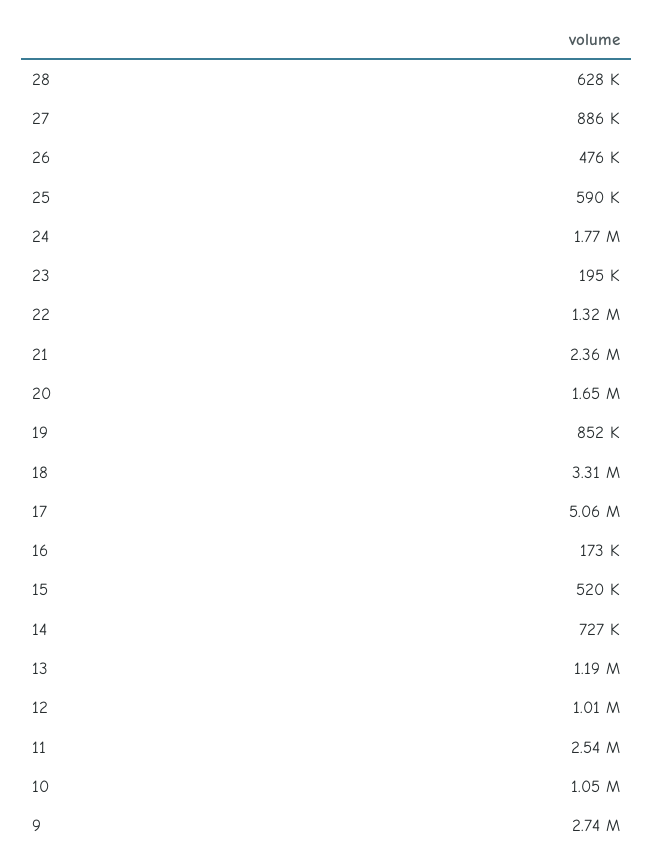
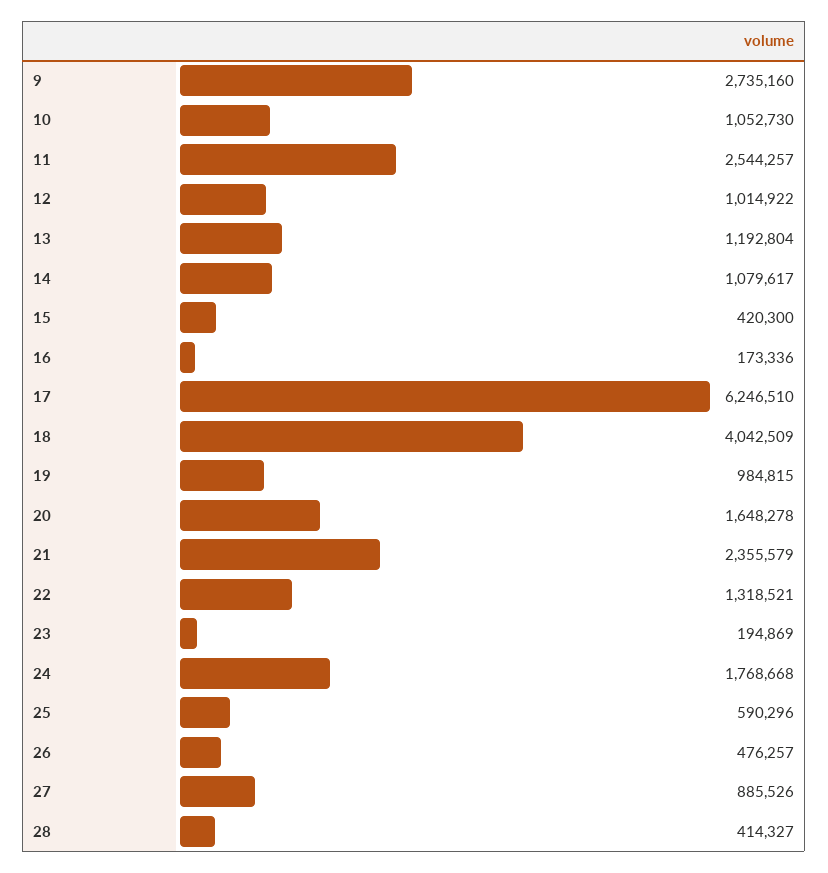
28: 628000 -> 414327
19: 852000 -> 984815
18: 3310000 -> 4042509
17: 5060000 -> 6246510
15: 520000 -> 420300
14: 727000 -> 1079617

